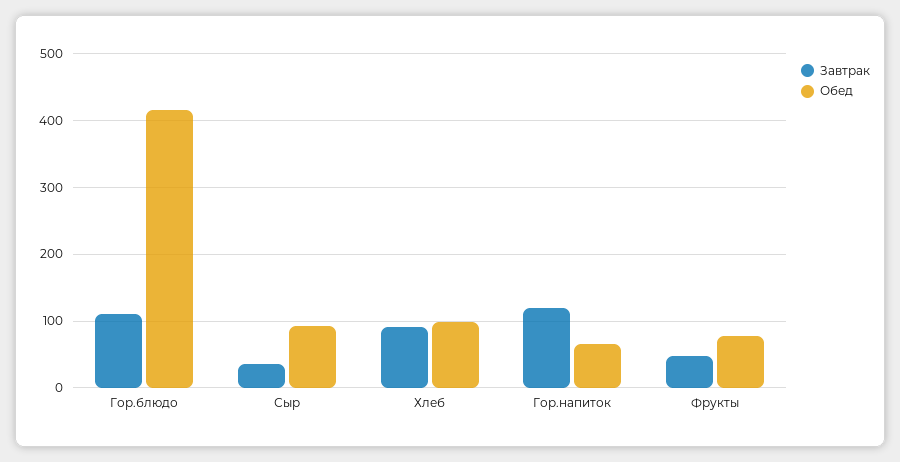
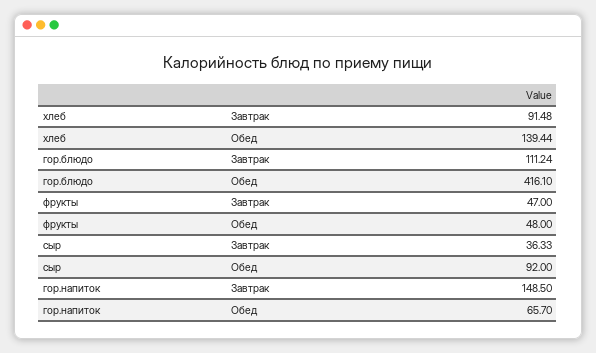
Обед, Хлеб: 100 -> 139.44
Завтрак, Гор.напиток: 120 -> 148.5
Обед, Фрукты: 80 -> 48

